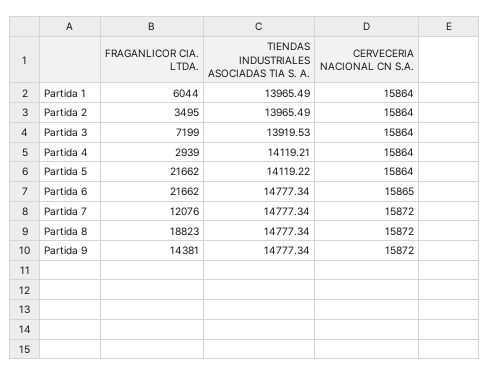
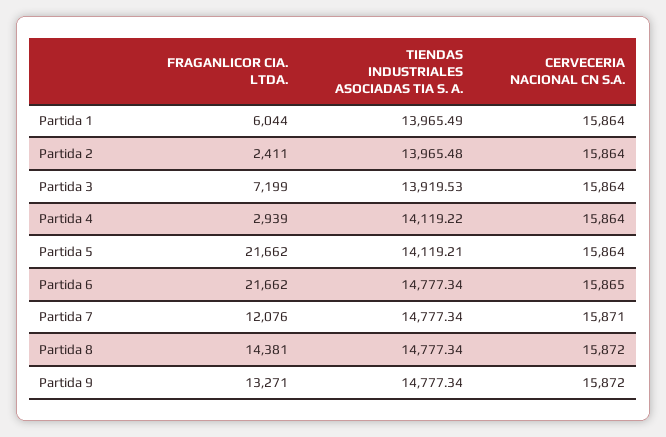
FRAGANLICOR CIA. LTDA., Partida 2: 3495 -> 2411
TIENDAS INDUSTRIALES ASOCIADAS TIA S. A., Partida 2: 13965.49 -> 13965.48
TIENDAS INDUSTRIALES ASOCIADAS TIA S. A., Partida 4: 14119.21 -> 14119.22
TIENDAS INDUSTRIALES ASOCIADAS TIA S. A., Partida 5: 14119.22 -> 14119.21
CERVECERIA NACIONAL CN S.A., Partida 7: 15872 -> 15871
FRAGANLICOR CIA. LTDA., Partida 8: 18823 -> 14381
FRAGANLICOR CIA. LTDA., Partida 9: 14381 -> 13271

